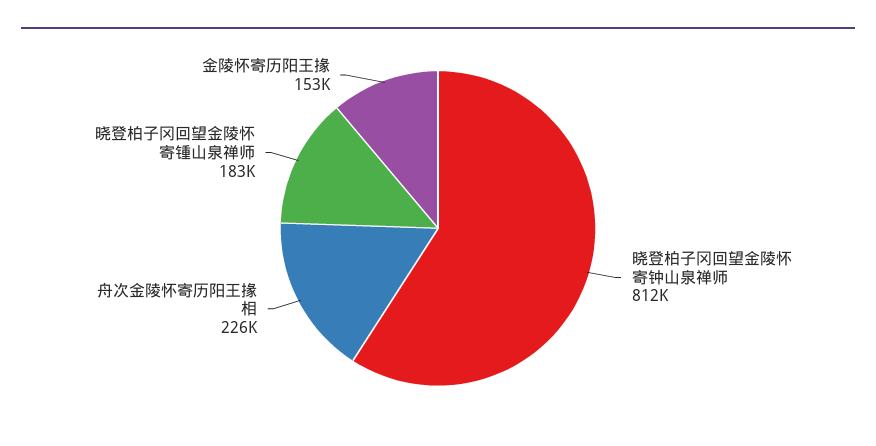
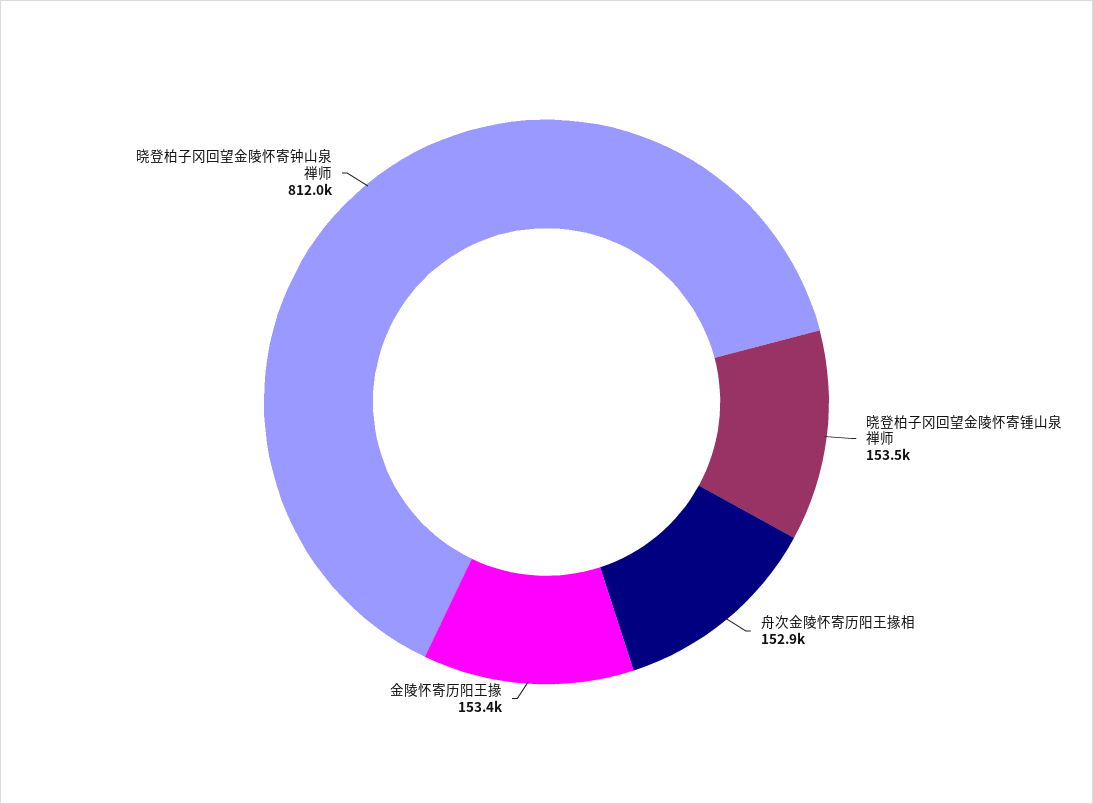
舟次金陵怀寄历阳王掾相: 226000 -> 152900
晓登柏子冈回望金陵怀寄锺山泉禅师: 183000 -> 153500

